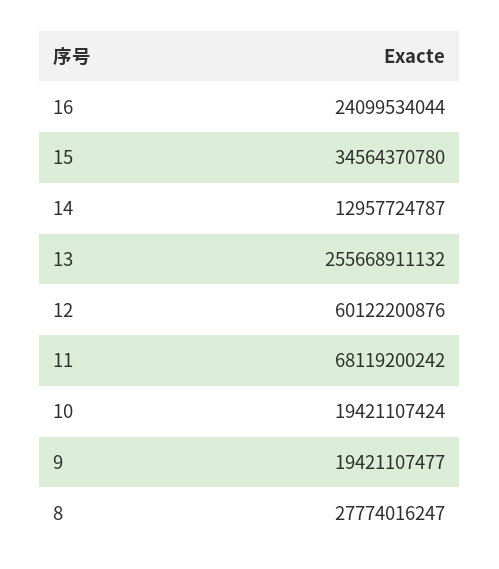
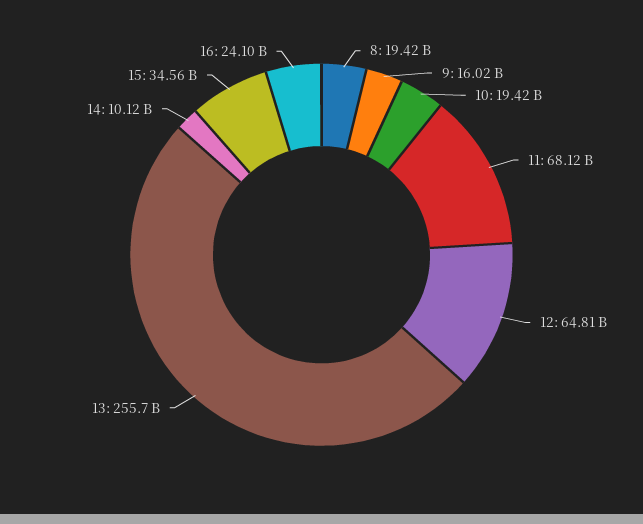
14: 12957724787 -> 10120000000
12: 60122200876 -> 64810000000
9: 19421107477 -> 16020000000
8: 27774016247 -> 19420000000

